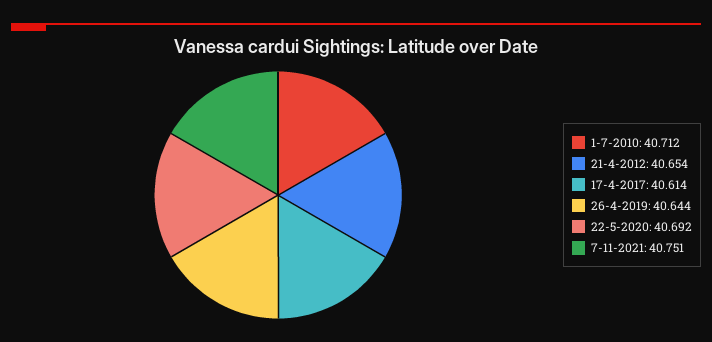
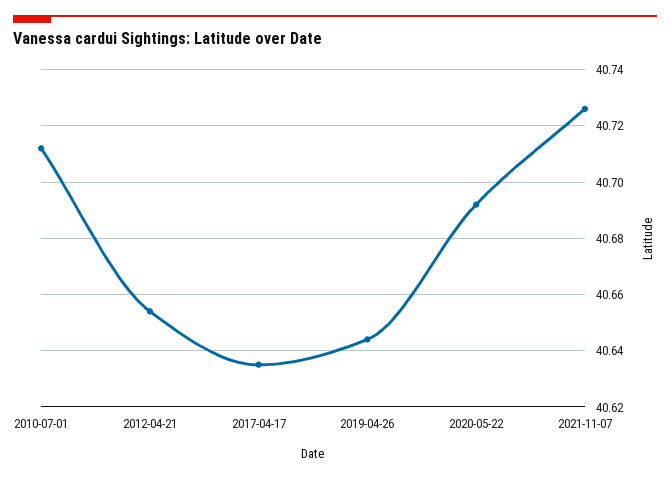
17-4-2017: 40.614 -> 40.635
7-11-2021: 40.751 -> 40.725

